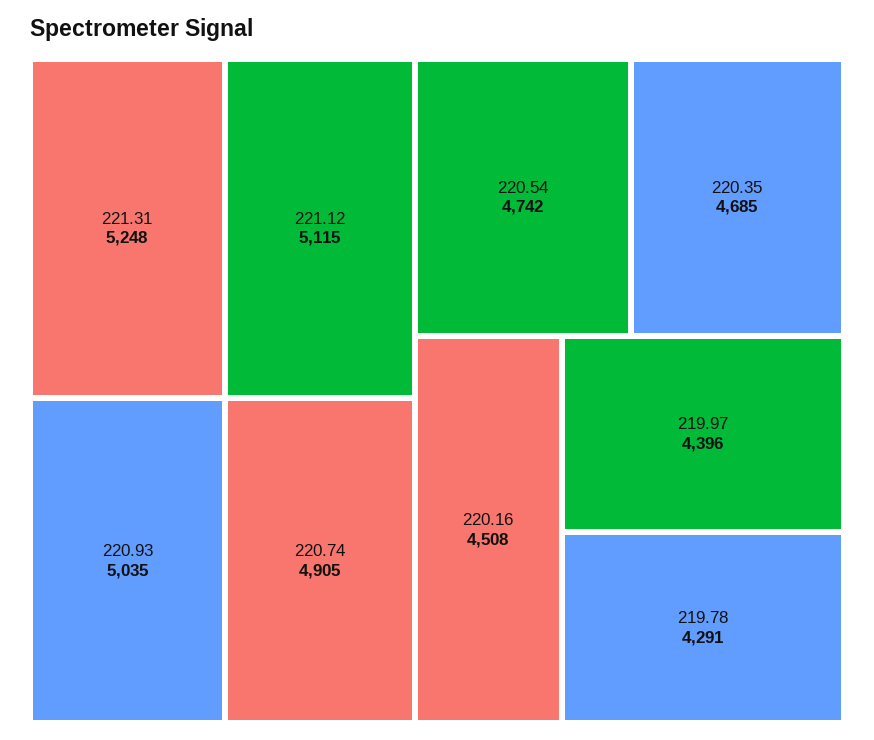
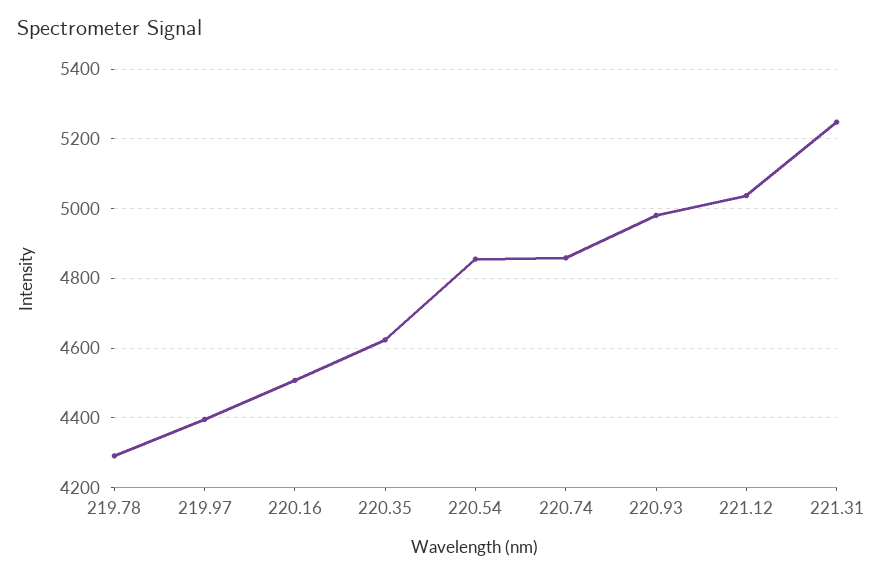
221.12: 5115 -> 5040
220.93: 5035 -> 4980
220.74: 4905 -> 4860
220.54: 4742 -> 4860
220.35: 4685 -> 4620

